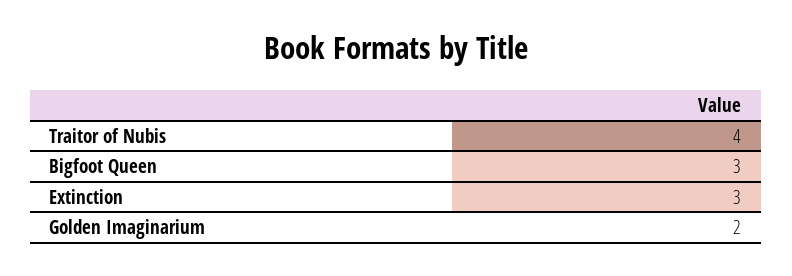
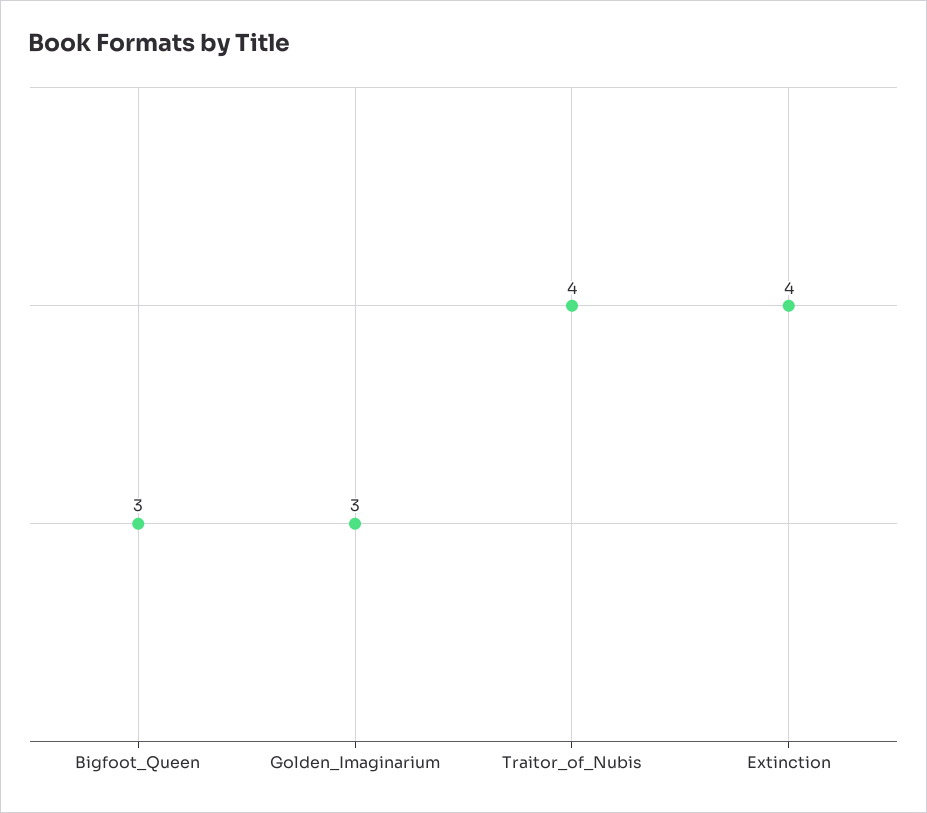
Extinction: 3 -> 4
Golden Imaginarium: 2 -> 3

